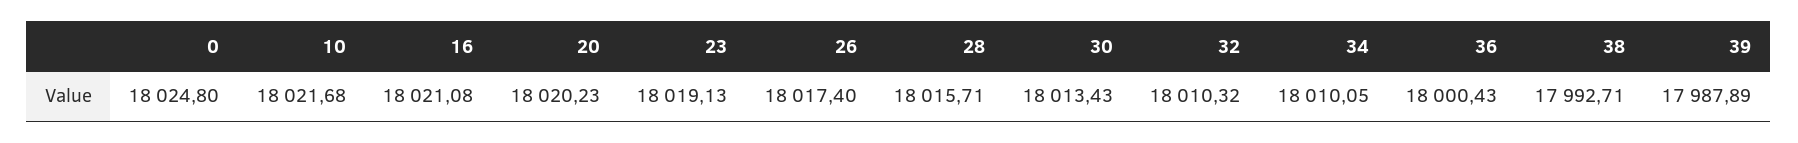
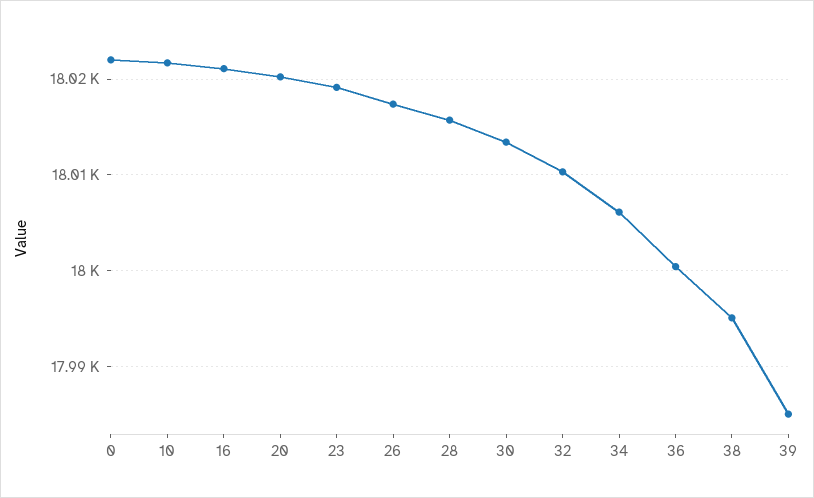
0: 18024.8 -> 18022
34: 18010.05 -> 18006
38: 17992.71 -> 17995
39: 17987.89 -> 17985

